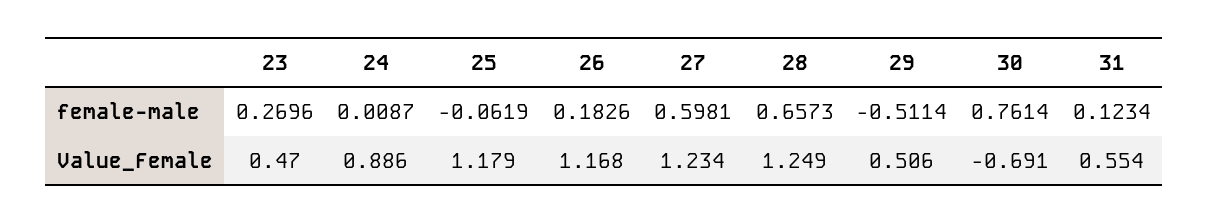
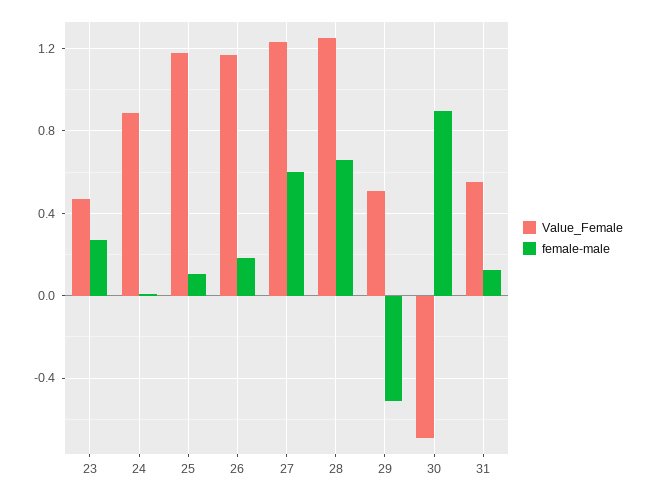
female-male, 25: -0.0619 -> 0.1
female-male, 30: 0.7614 -> 0.9

